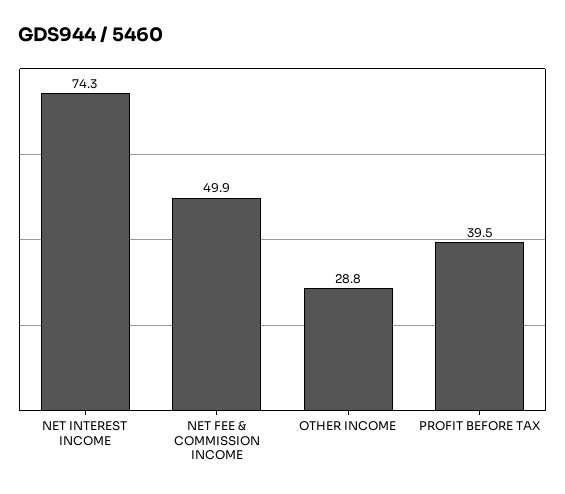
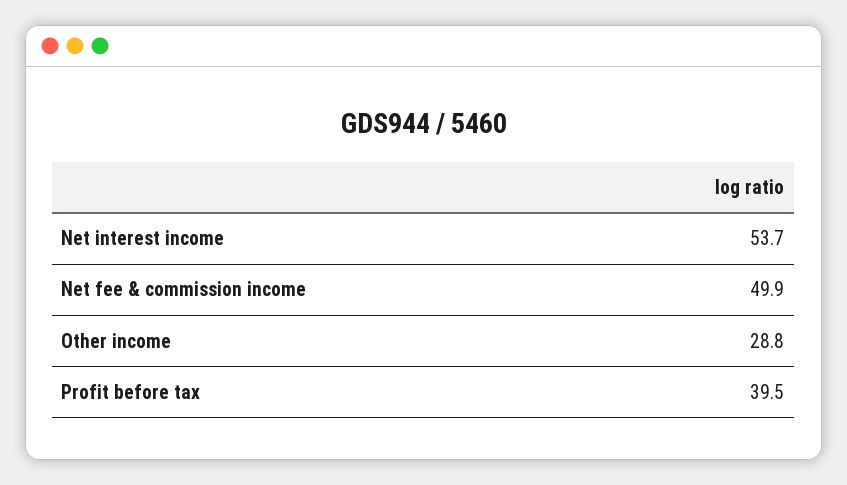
NET INTEREST INCOME: 74.3 -> 53.7

